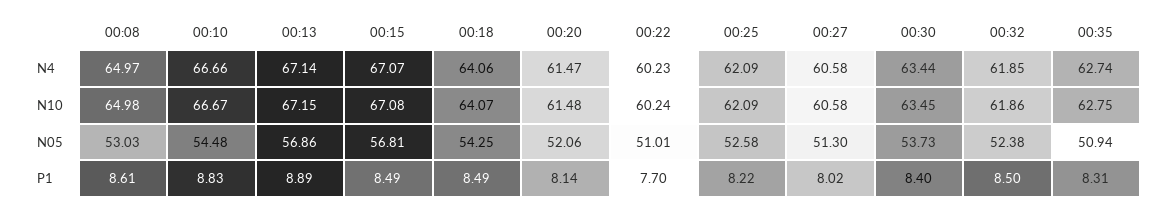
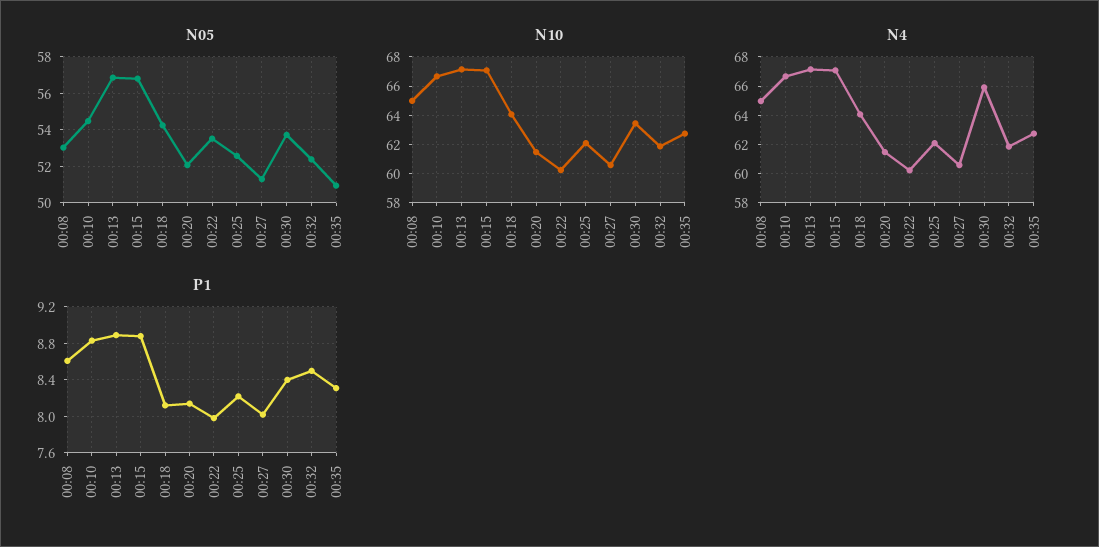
N4, 00:30: 63.44 -> 66
N05, 00:22: 51.01 -> 53.5
P1, 00:15: 8.49 -> 8.9
P1, 00:18: 8.49 -> 8.1
P1, 00:22: 7.7 -> 8

